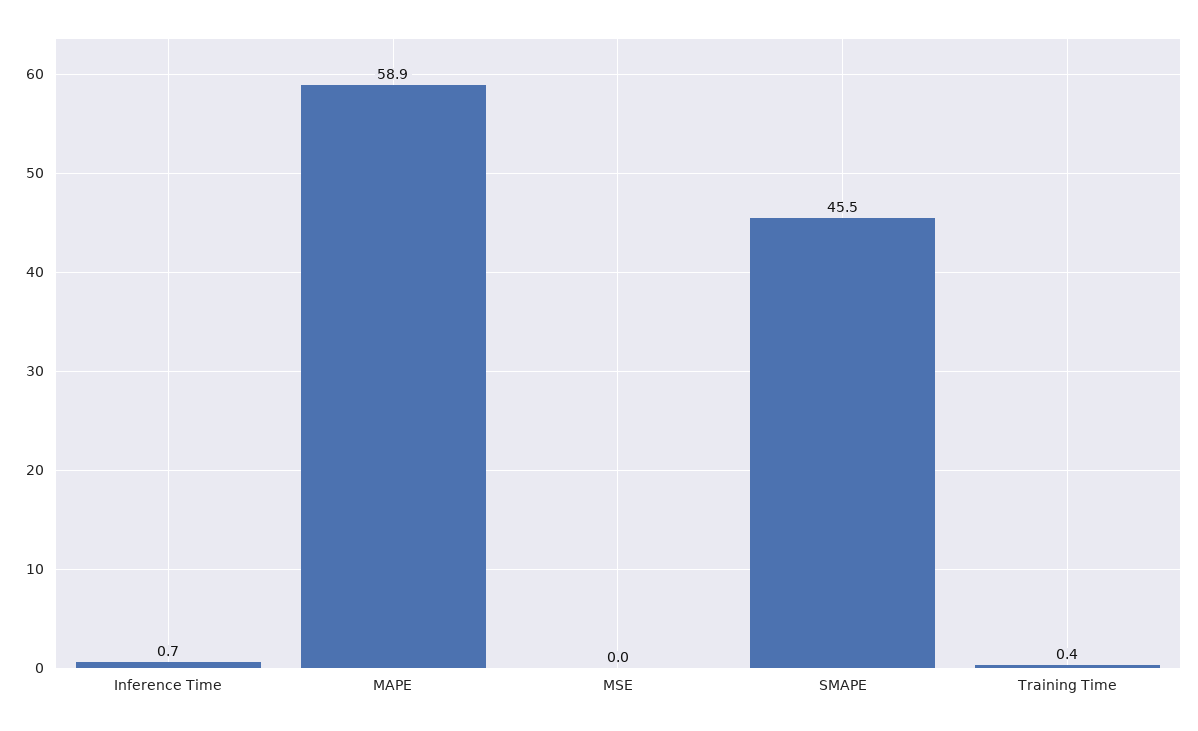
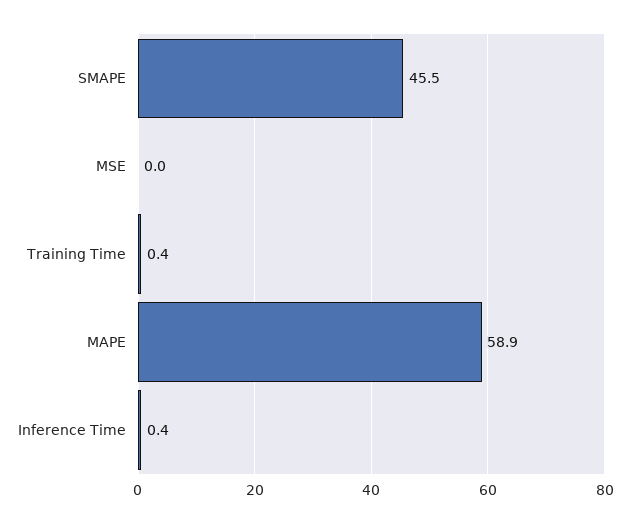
Inference Time: 0.7 -> 0.4

